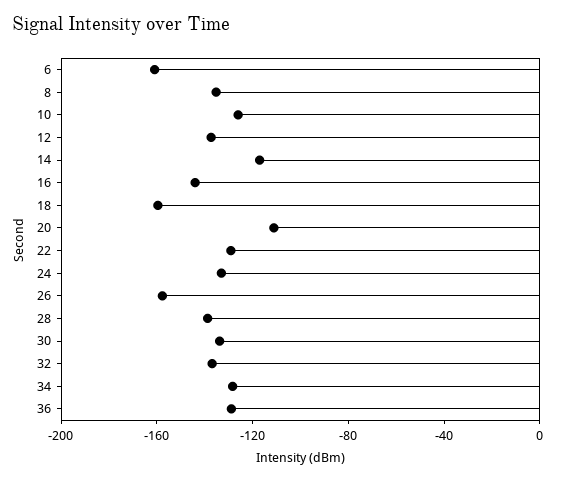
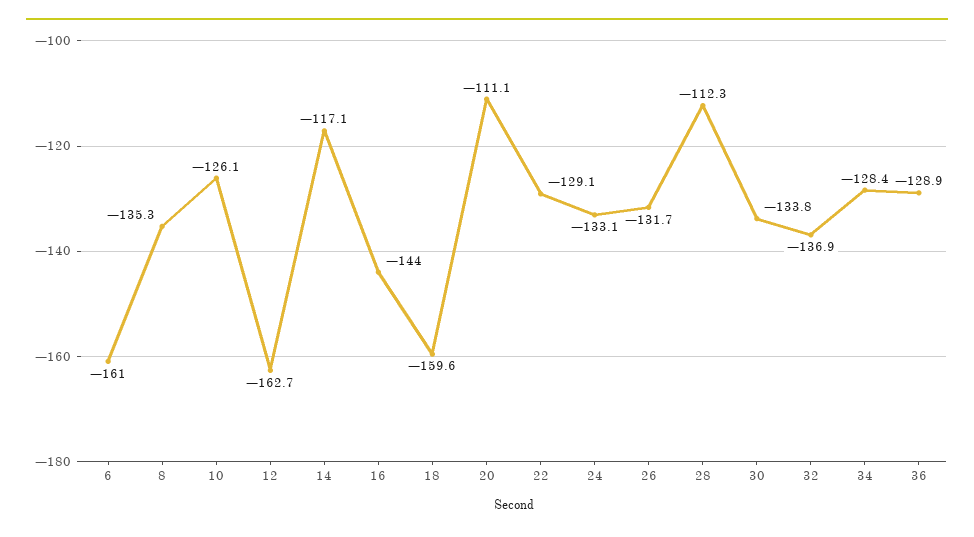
12: -140 -> -162.7
26: -160 -> -131.7
28: -140 -> -112.3

